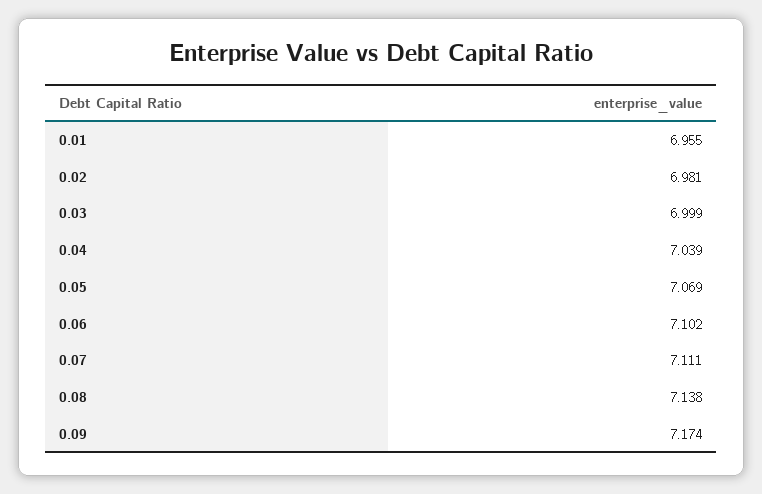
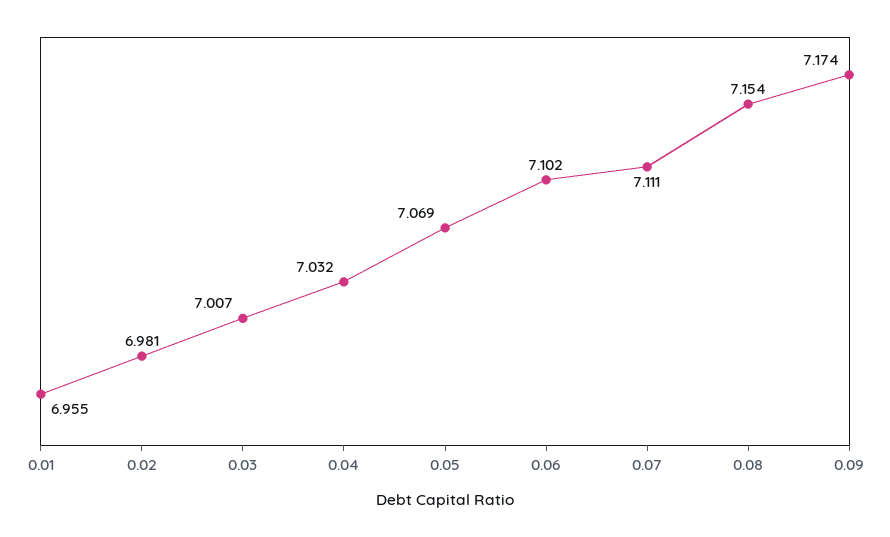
0.03: 6.999 -> 7.007
0.04: 7.039 -> 7.032
0.08: 7.138 -> 7.154

